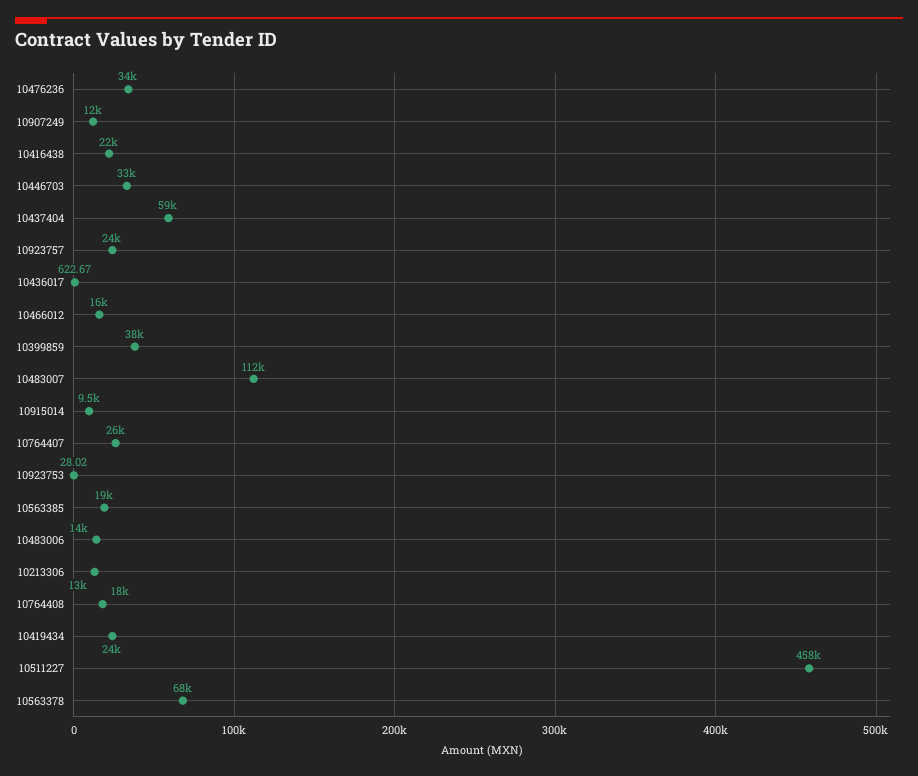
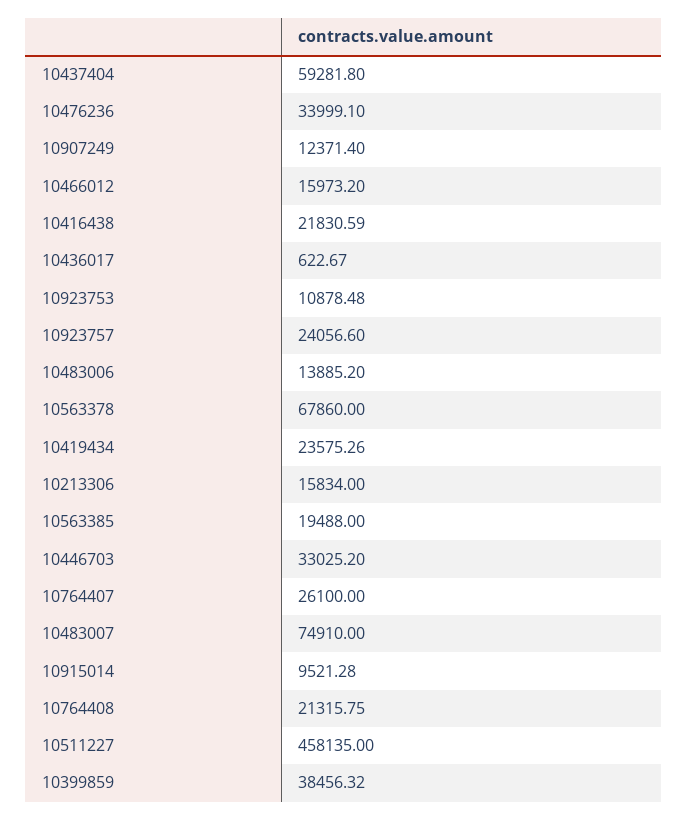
10483007: 112000 -> 74910
10923753: 28.02 -> 10878.48
10213306: 13000 -> 15834
10764408: 18000 -> 21315.75

